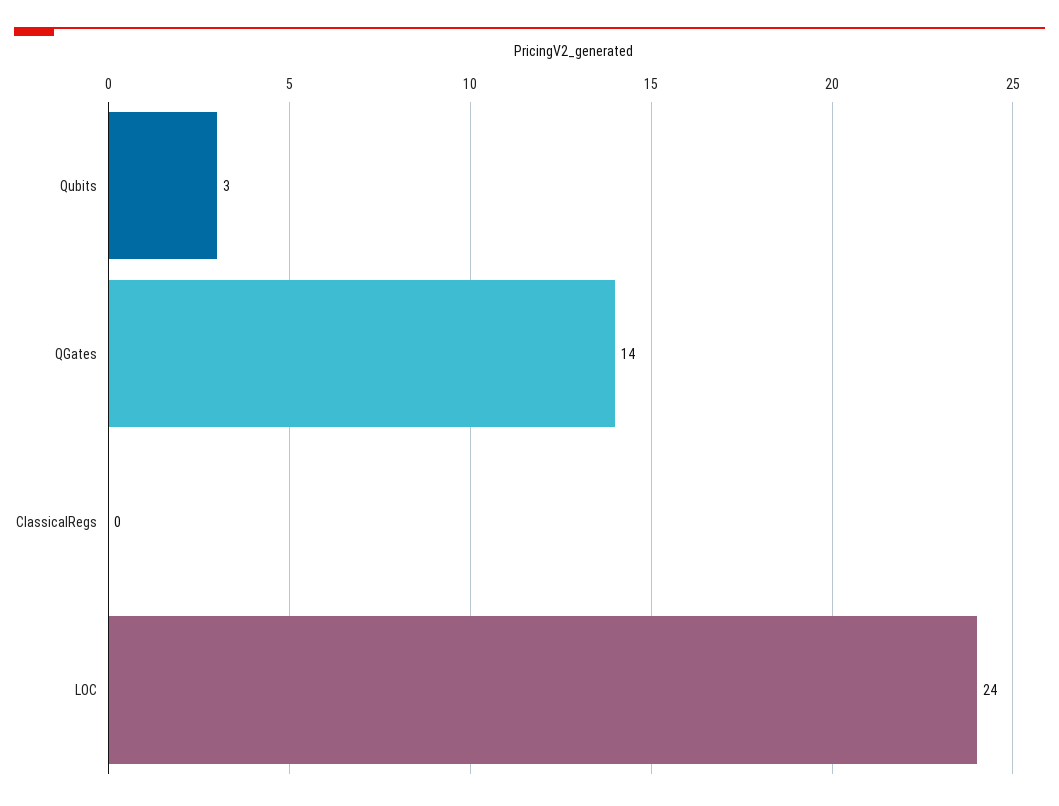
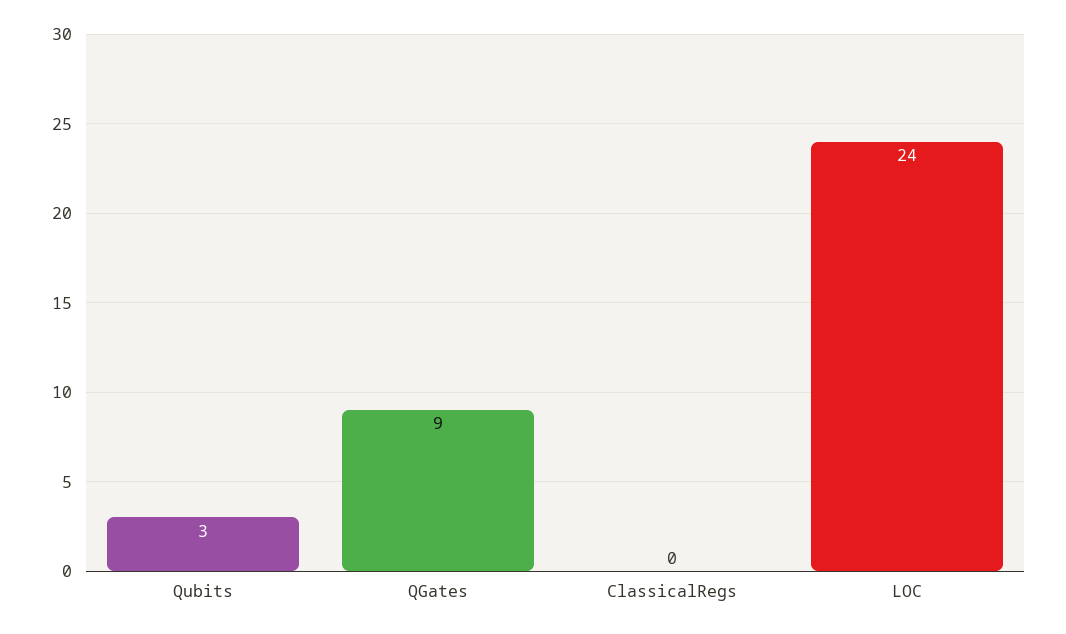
QGates: 14 -> 9

